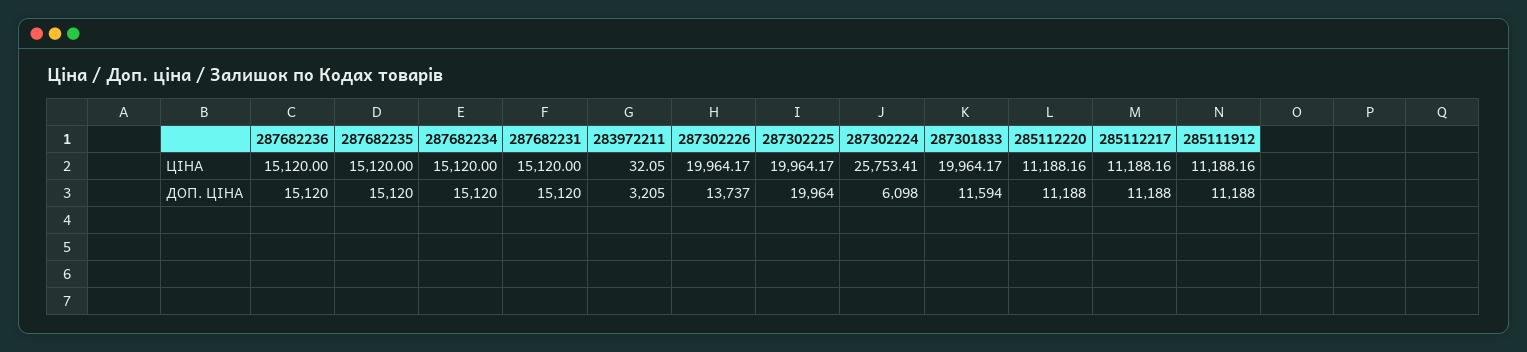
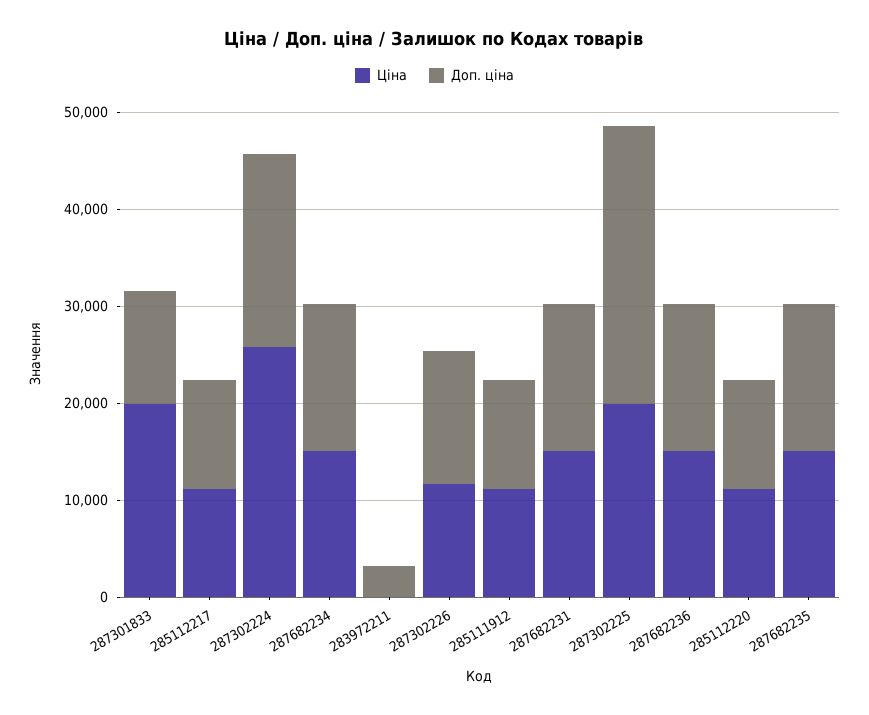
ЦІНА, 287302226: 19964.17 -> 12000
ДОП. ЦІНА, 287302225: 19964 -> 28000
ДОП. ЦІНА, 287302224: 6098 -> 20000

